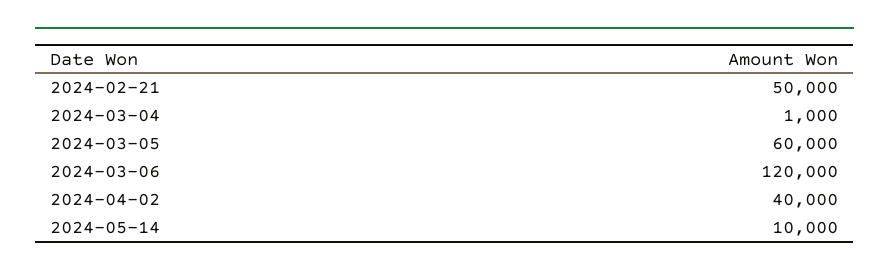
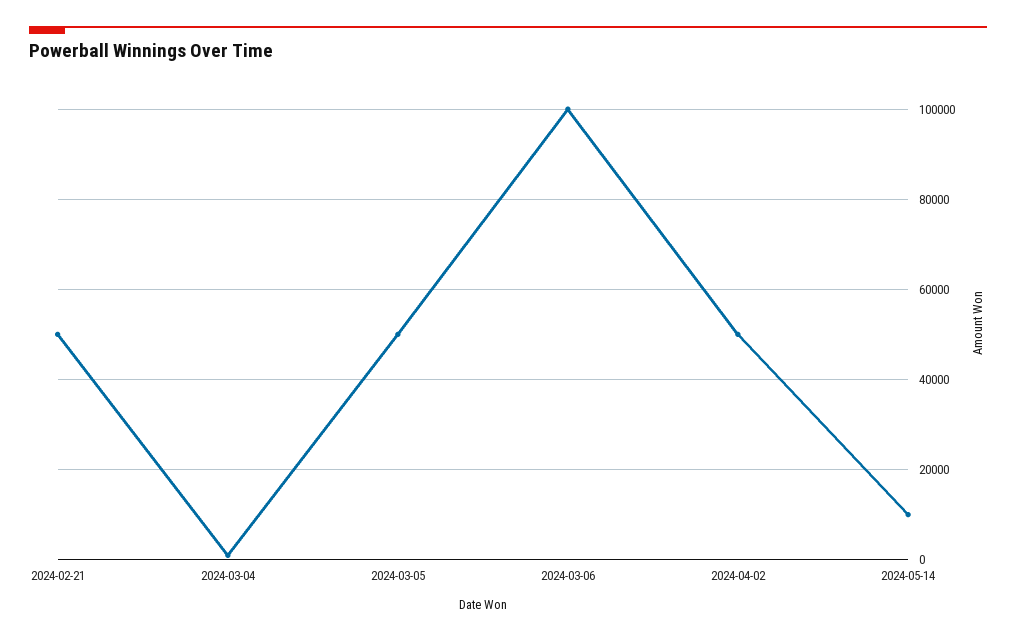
2024-03-05: 60000 -> 50000
2024-03-06: 120000 -> 100000
2024-04-02: 40000 -> 50000

